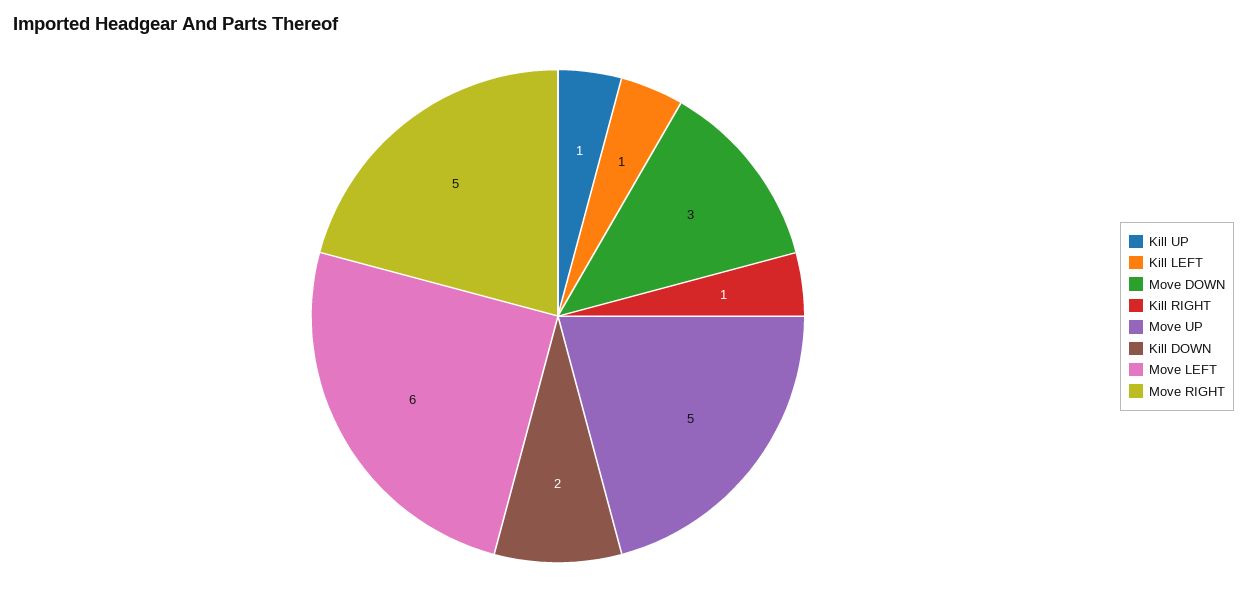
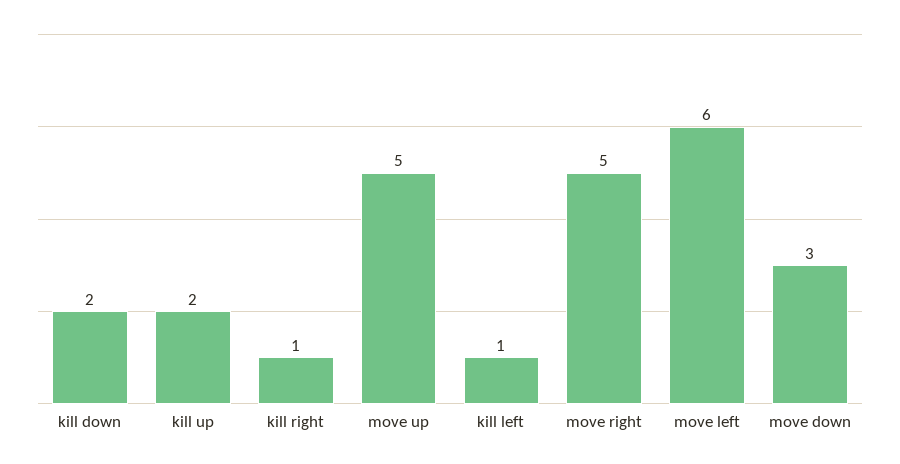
Kill UP: 1 -> 2

